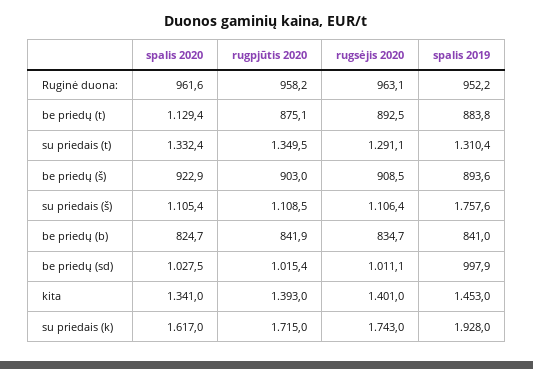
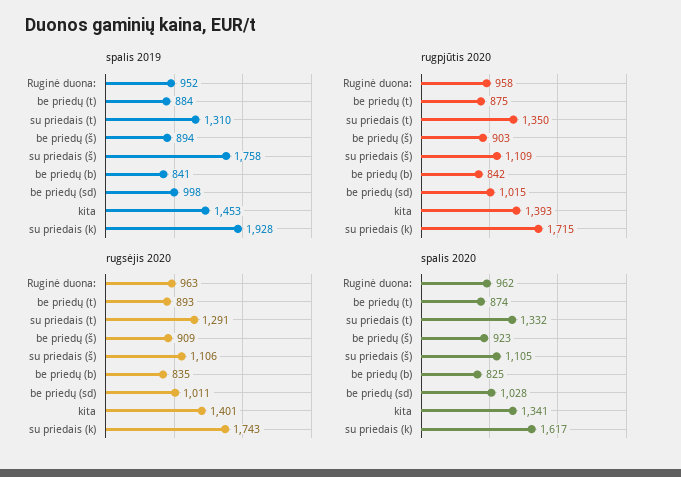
spalis 2020, be priedų (t): 1129.4 -> 874

